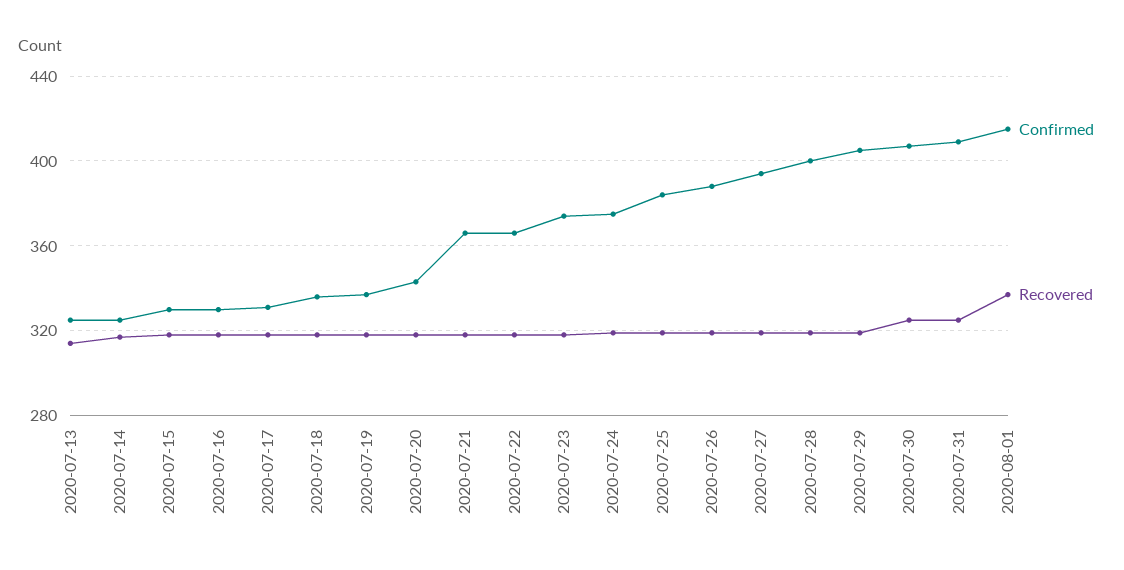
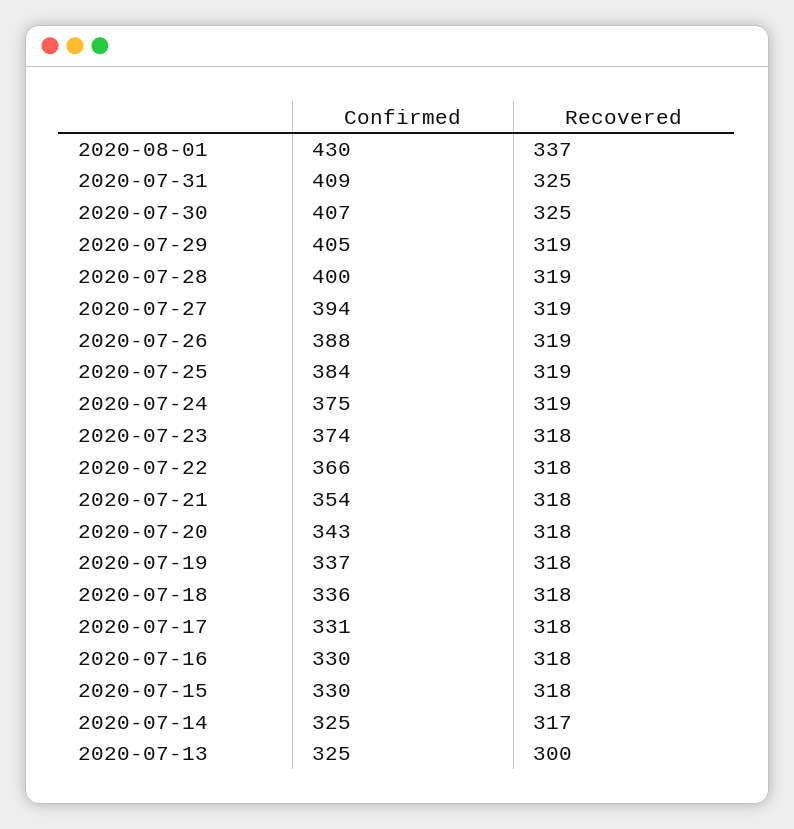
Recovered, 2020-07-13: 315 -> 300
Confirmed, 2020-07-21: 365 -> 354
Confirmed, 2020-08-01: 415 -> 430

